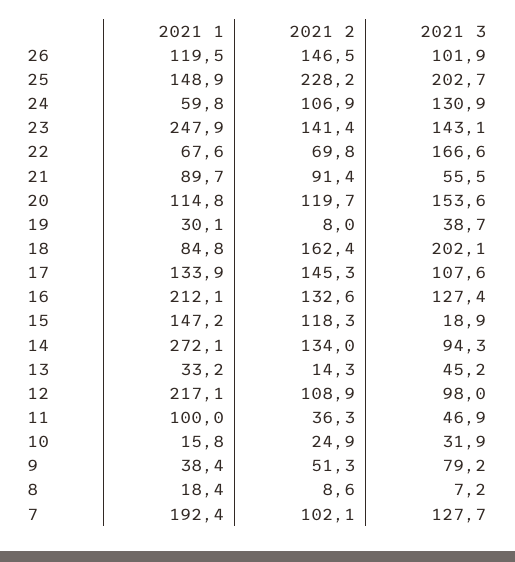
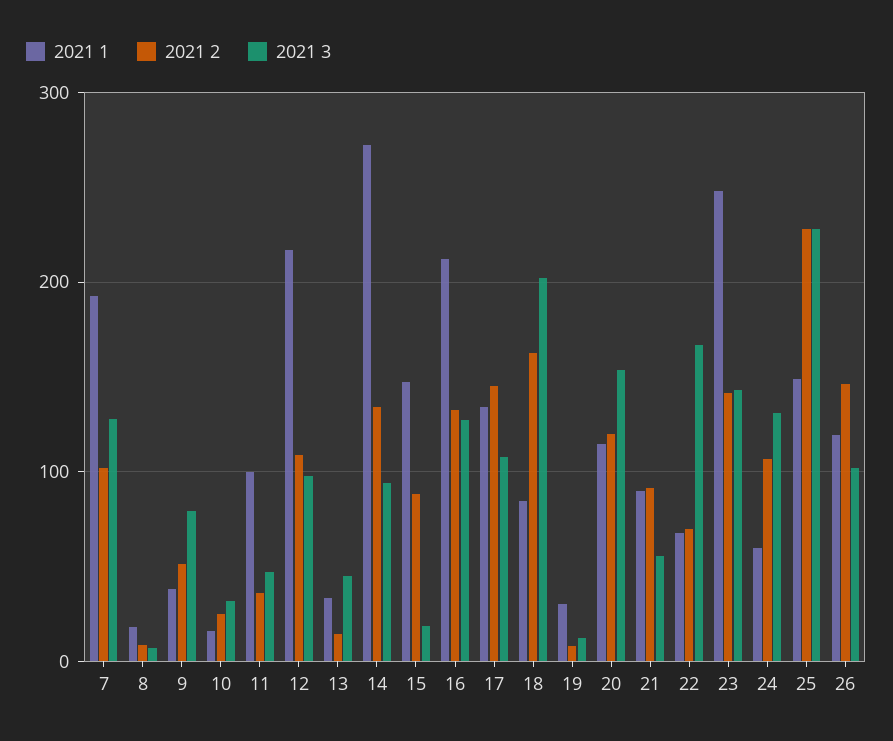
2021 3, 25: 202.7 -> 230
2021 3, 19: 38.7 -> 10
2021 2, 15: 118.3 -> 90

